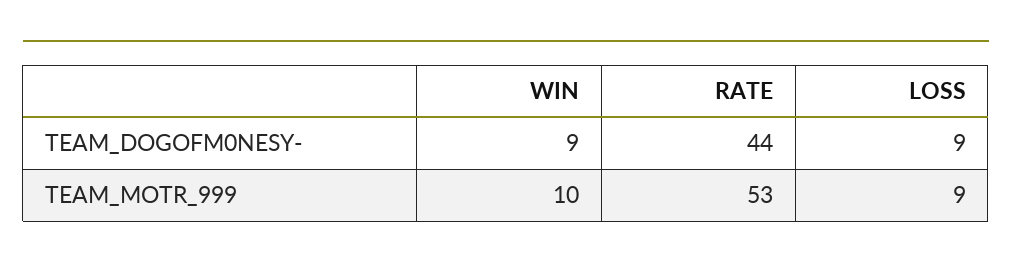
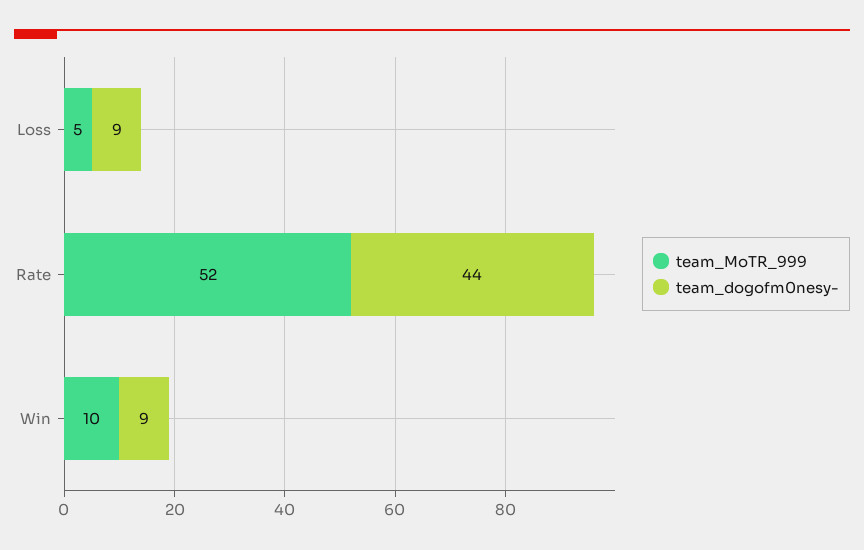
TEAM_MOTR_999, RATE: 53 -> 52
TEAM_MOTR_999, LOSS: 9 -> 5

